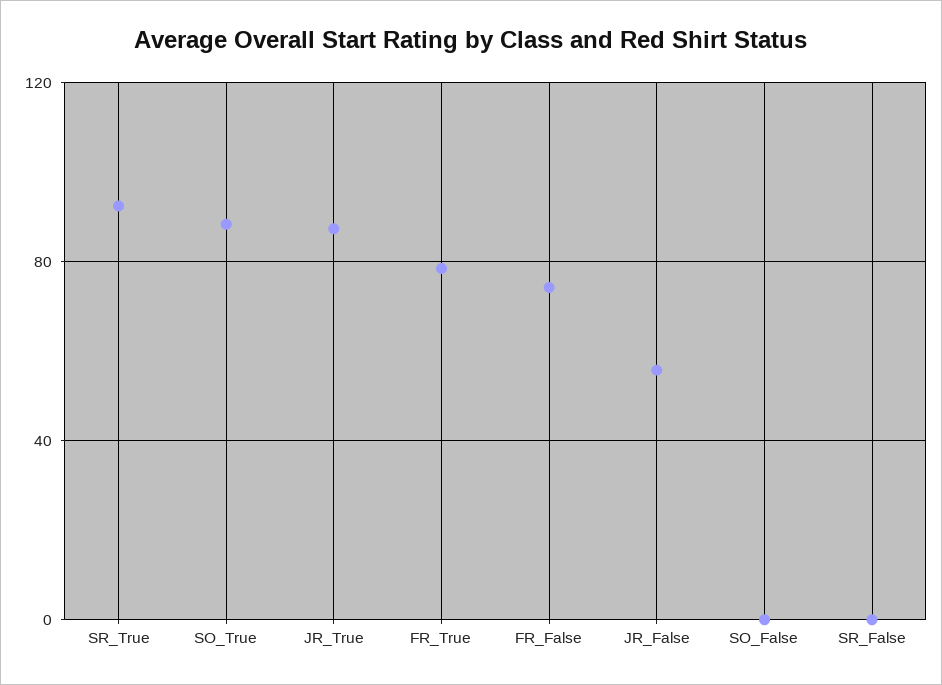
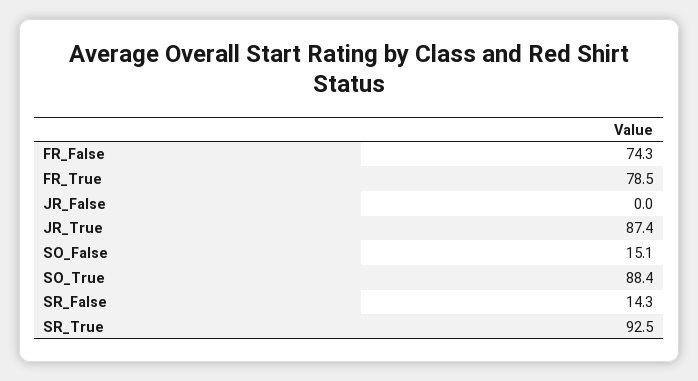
JR_False: 55 -> 0
SO_False: 0 -> 15.1
SR_False: 0 -> 14.3

